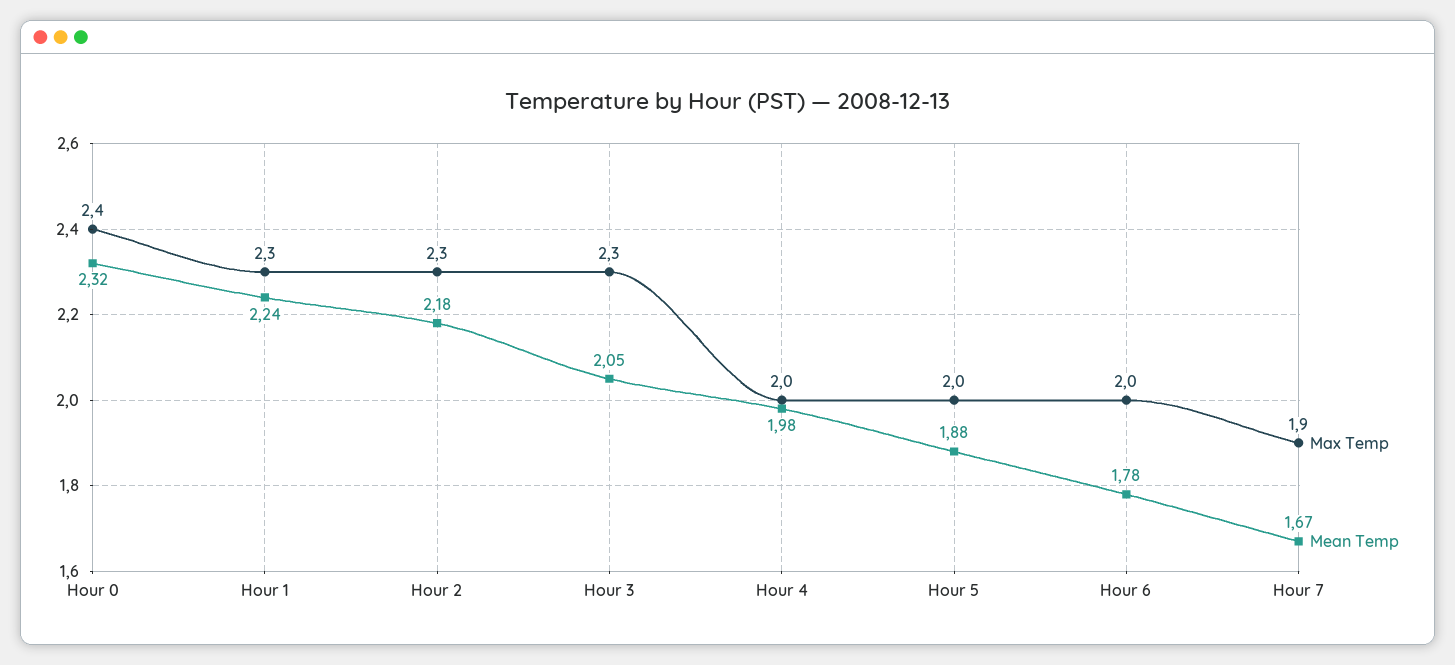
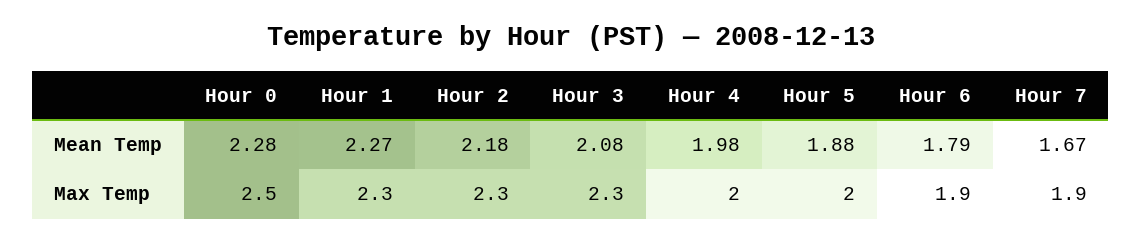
Max Temp, Hour 0: 2.4 -> 2.5
Mean Temp, Hour 0: 2.32 -> 2.28
Mean Temp, Hour 1: 2.24 -> 2.27
Mean Temp, Hour 3: 2.05 -> 2.08
Max Temp, Hour 6: 2 -> 1.9
Mean Temp, Hour 6: 1.78 -> 1.79

